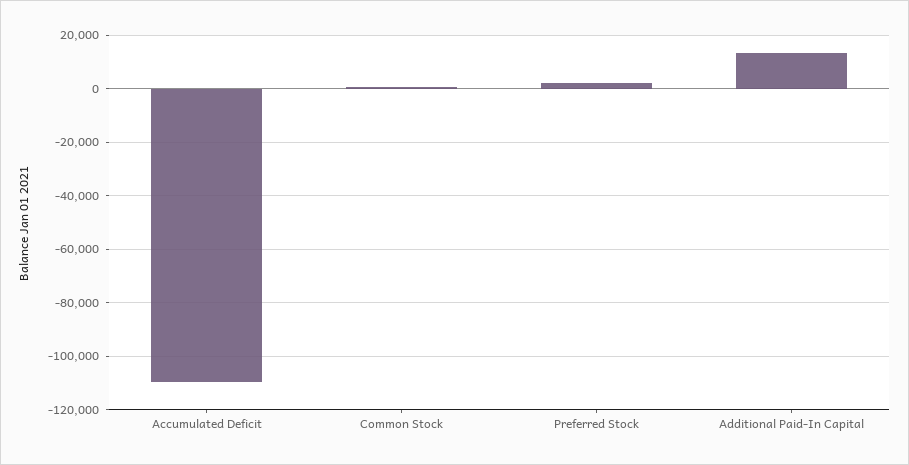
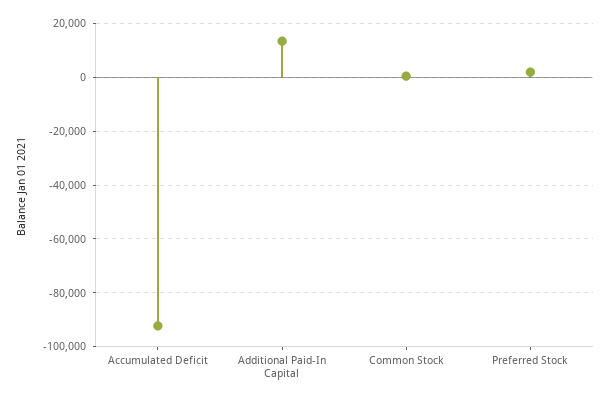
Accumulated Deficit: -110000 -> -92500

